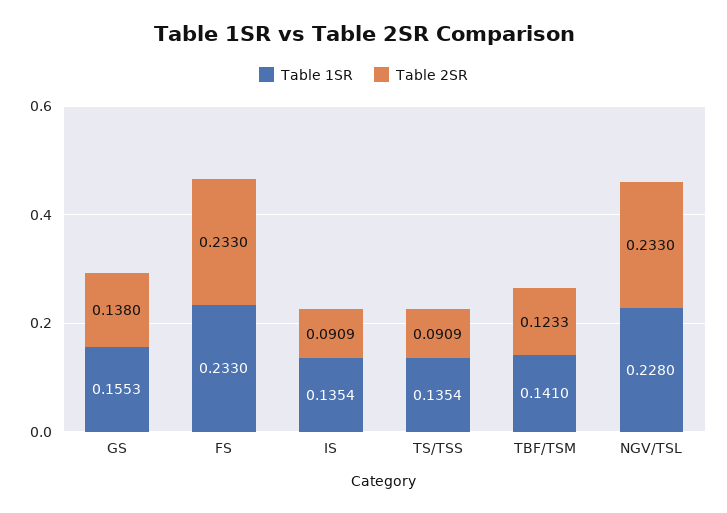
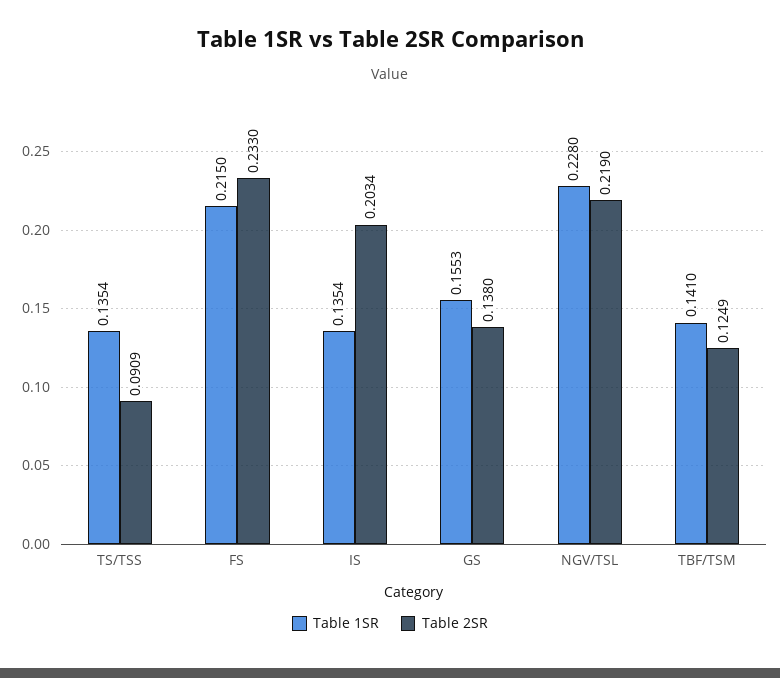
Table 1SR, FS: 0.233 -> 0.215
Table 2SR, IS: 0.0909 -> 0.2034
Table 2SR, TBF/TSM: 0.1233 -> 0.1249
Table 2SR, NGV/TSL: 0.233 -> 0.219

